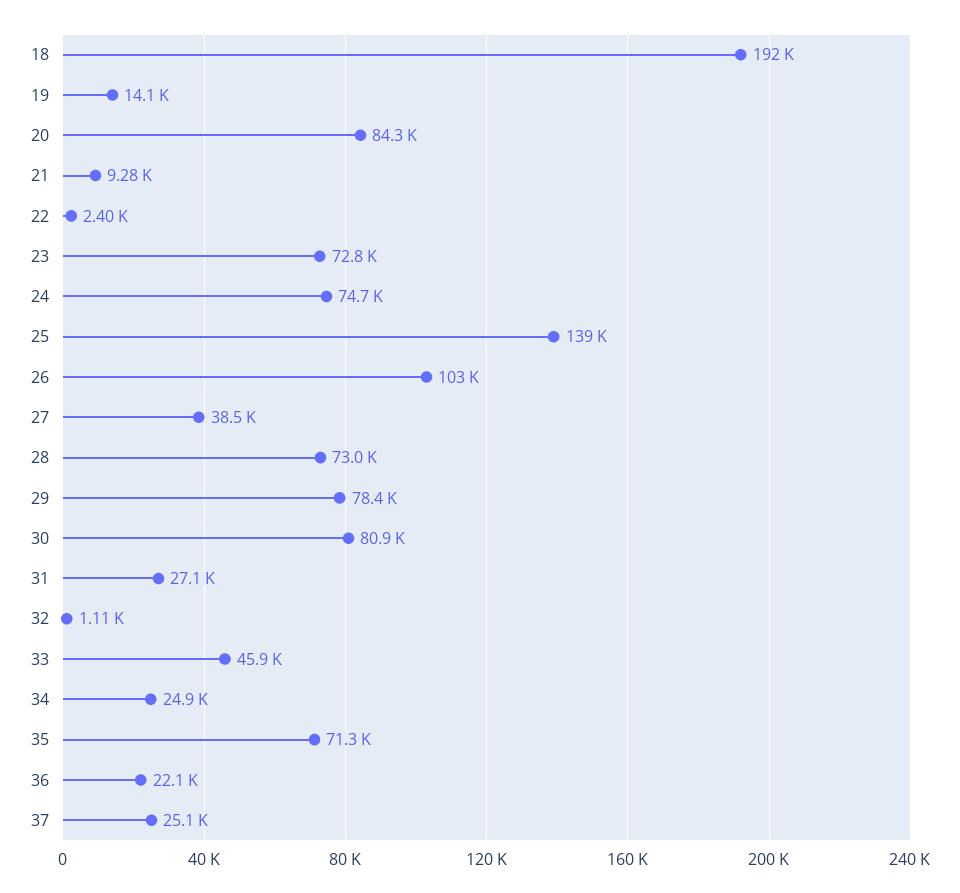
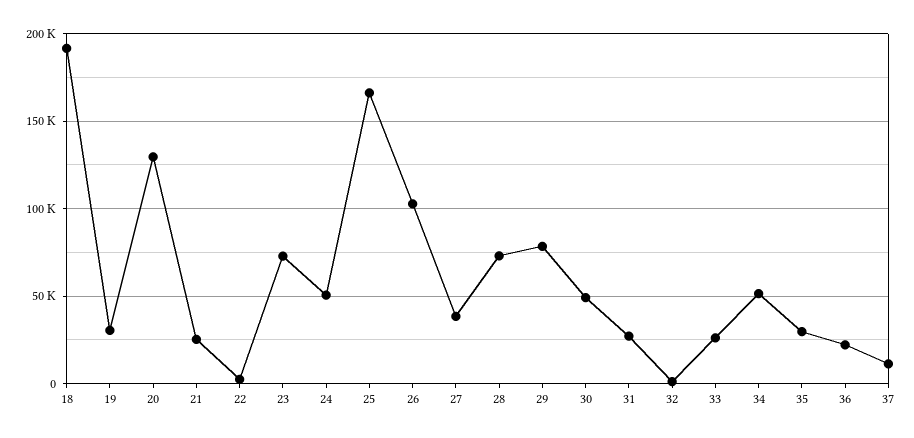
19: 14100 -> 30000
20: 84300 -> 130000
21: 9280 -> 25000
24: 74700 -> 50000
25: 139000 -> 165000
30: 80900 -> 50000
33: 45900 -> 25000
34: 24900 -> 50000
35: 71300 -> 30000
37: 25100 -> 10000

